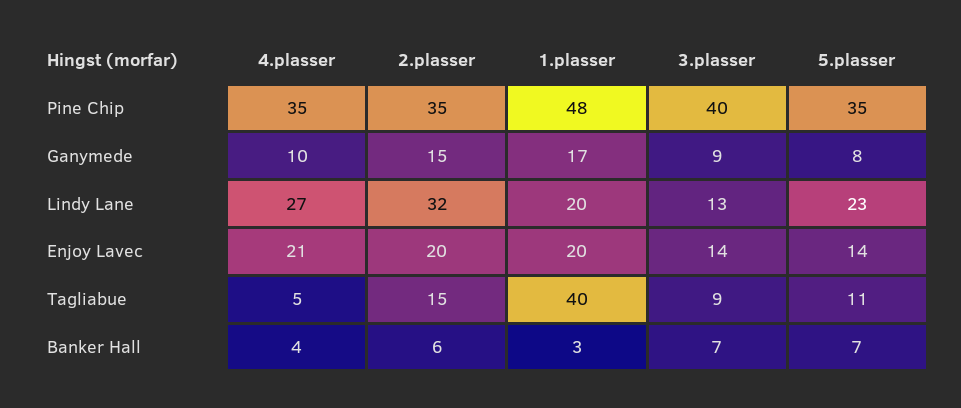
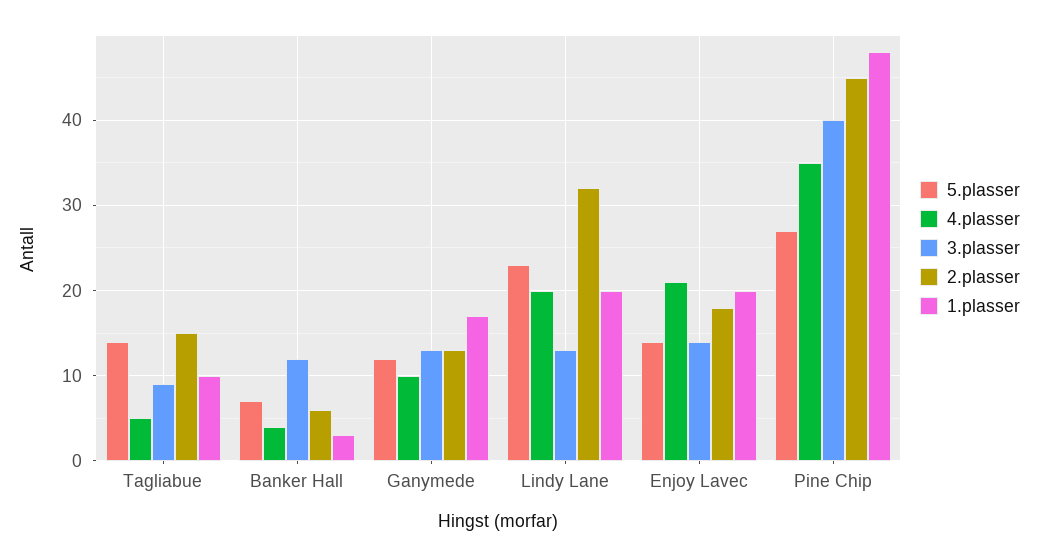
2.plasser, Pine Chip: 35 -> 45
5.plasser, Pine Chip: 35 -> 27
2.plasser, Ganymede: 15 -> 13
3.plasser, Ganymede: 9 -> 13
5.plasser, Ganymede: 8 -> 12
4.plasser, Lindy Lane: 27 -> 20
2.plasser, Enjoy Lavec: 20 -> 18
1.plasser, Tagliabue: 40 -> 10
5.plasser, Tagliabue: 11 -> 14
3.plasser, Banker Hall: 7 -> 12

